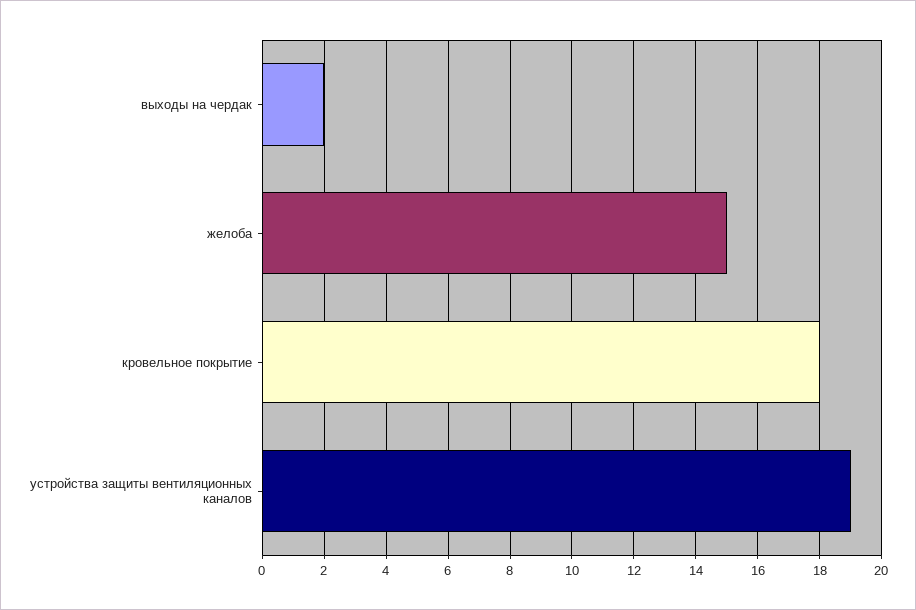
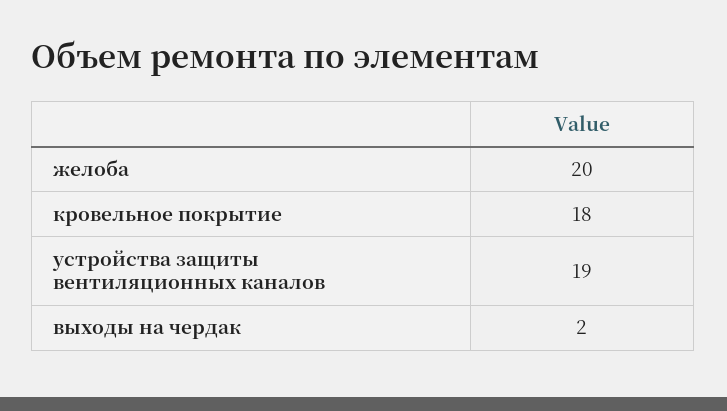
желоба: 15 -> 20

